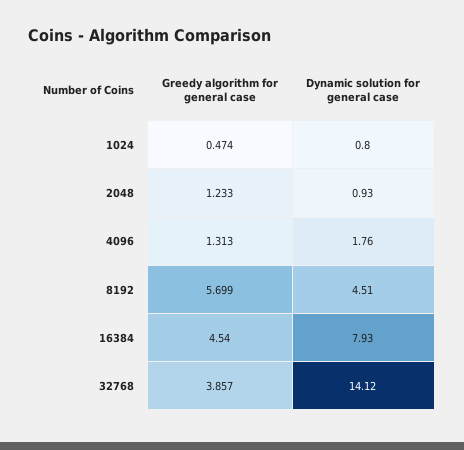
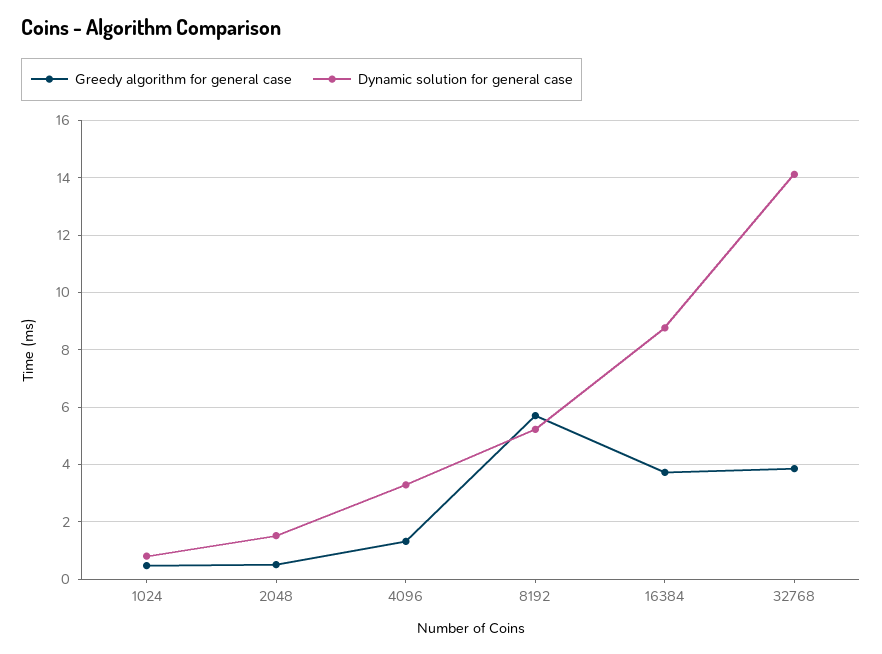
Greedy algorithm for general case, 2048: 1.233 -> 0.5
Dynamic solution for general case, 2048: 0.93 -> 1.5
Dynamic solution for general case, 4096: 1.76 -> 3.25
Dynamic solution for general case, 8192: 4.51 -> 5.25
Greedy algorithm for general case, 16384: 4.54 -> 3.75
Dynamic solution for general case, 16384: 7.93 -> 8.75

